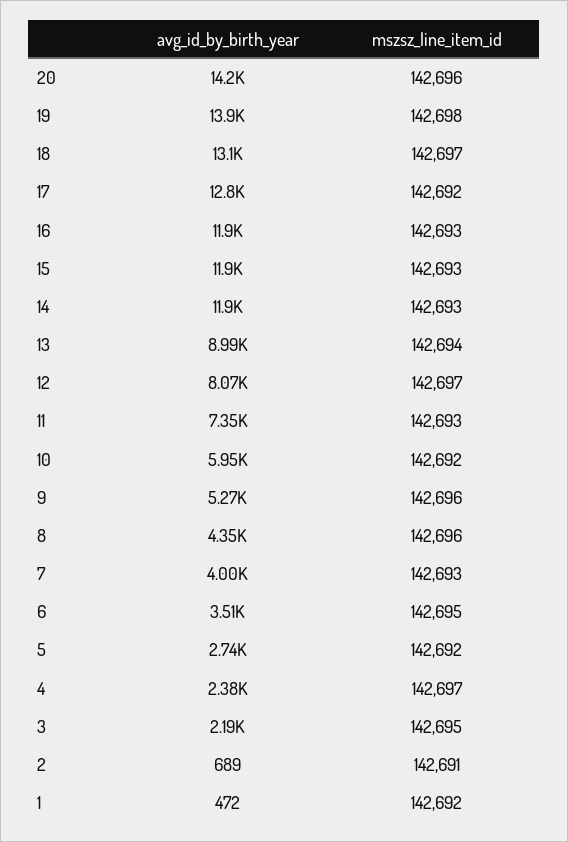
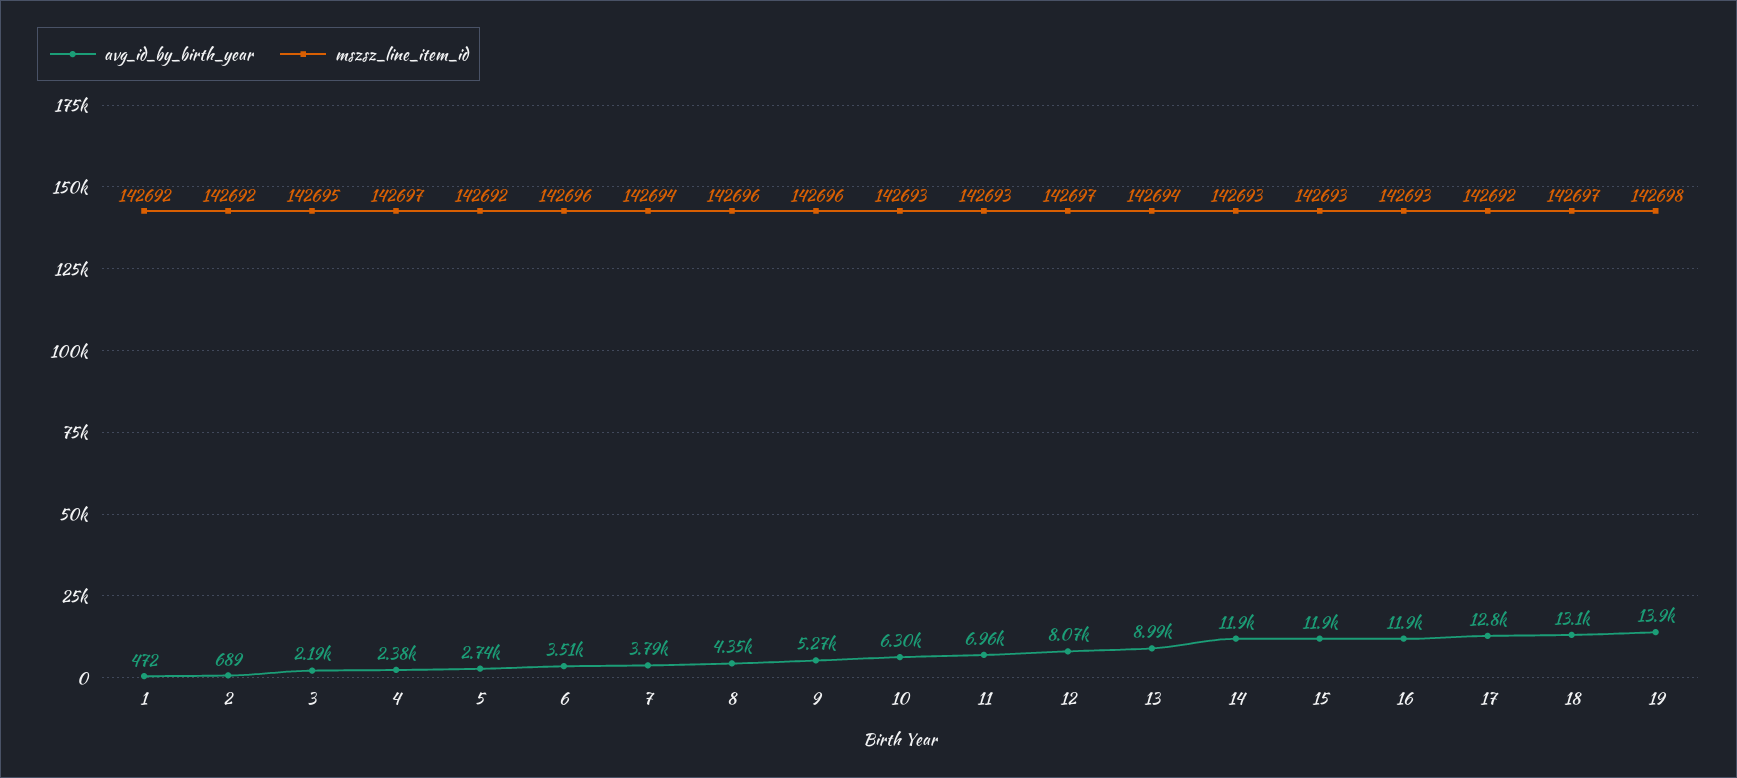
avg_id_by_birth_year, 20: 14200 -> none
mszsz_line_item_id, 20: 142696 -> none
avg_id_by_birth_year, 11: 7350 -> 6960
avg_id_by_birth_year, 10: 5950 -> 6300
mszsz_line_item_id, 10: 142692 -> 142693
avg_id_by_birth_year, 7: 4000 -> 3790
mszsz_line_item_id, 7: 142693 -> 142694
mszsz_line_item_id, 6: 142695 -> 142696
mszsz_line_item_id, 2: 142691 -> 142692

